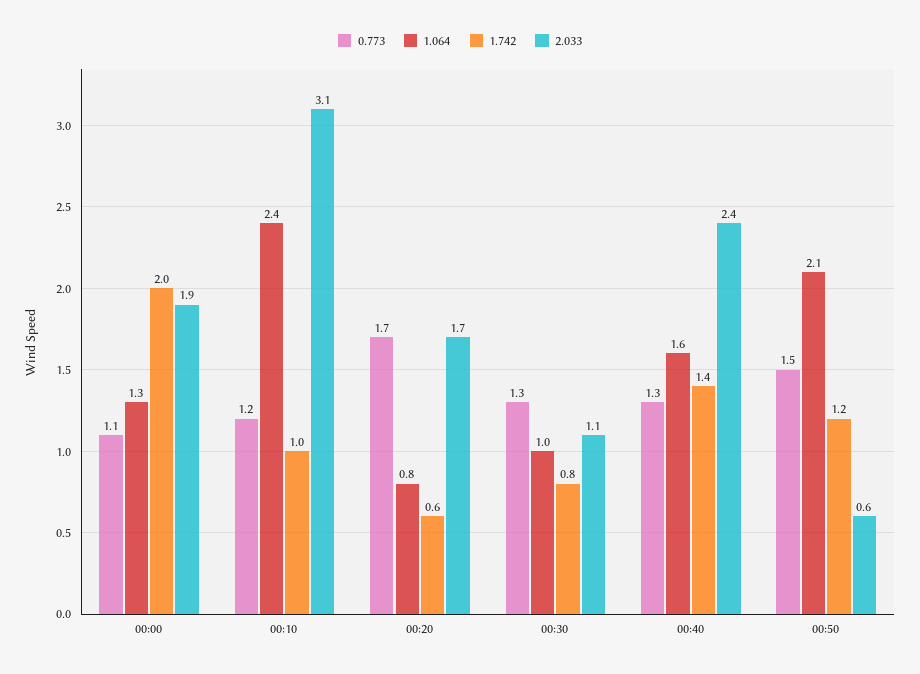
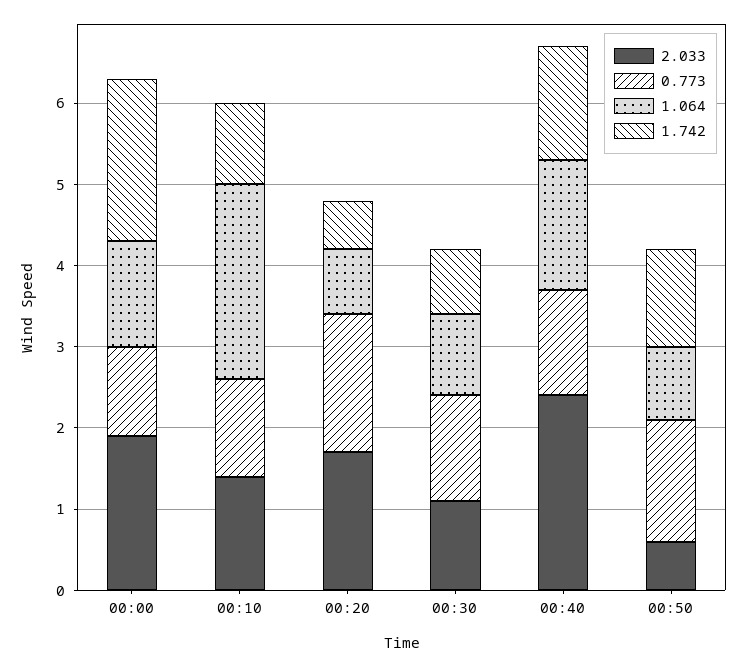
2.033, 00:10: 3.1 -> 1.4
1.064, 00:50: 2.1 -> 0.9

